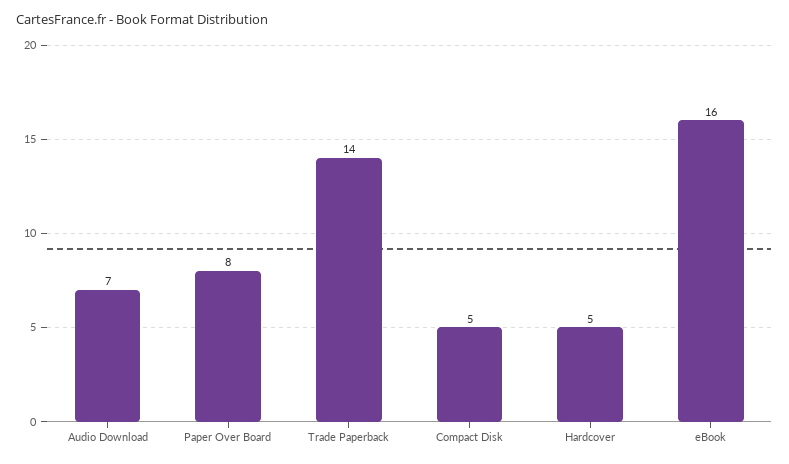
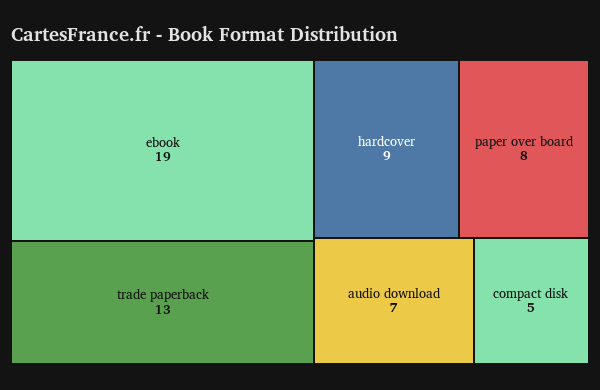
Trade Paperback: 14 -> 13
Hardcover: 5 -> 9
eBook: 16 -> 19

